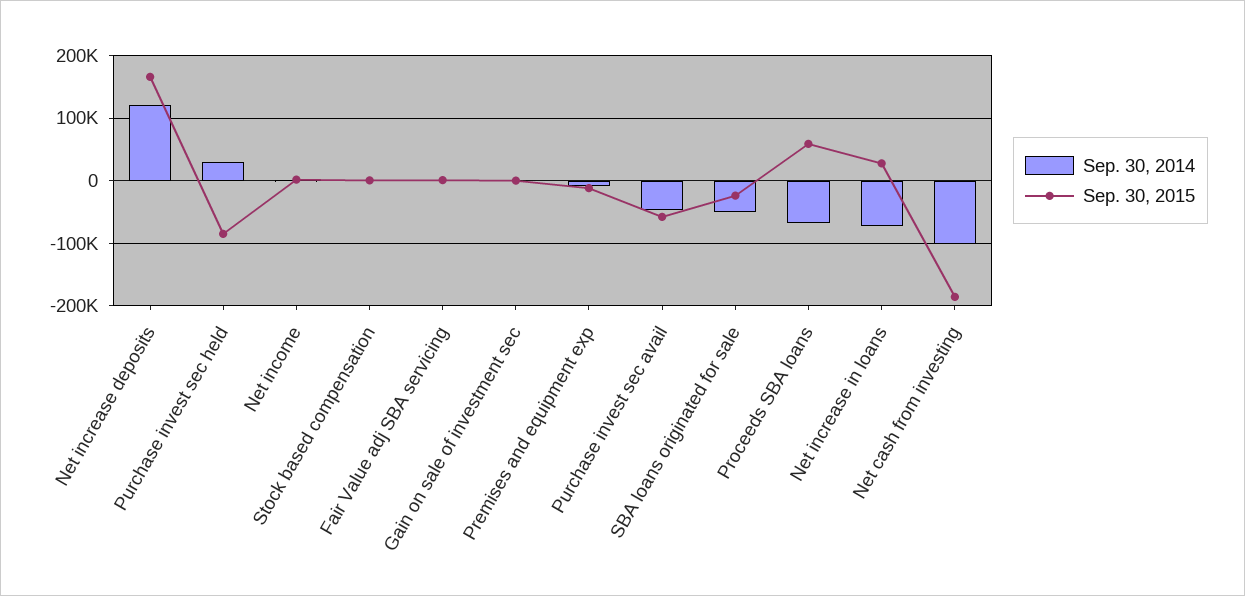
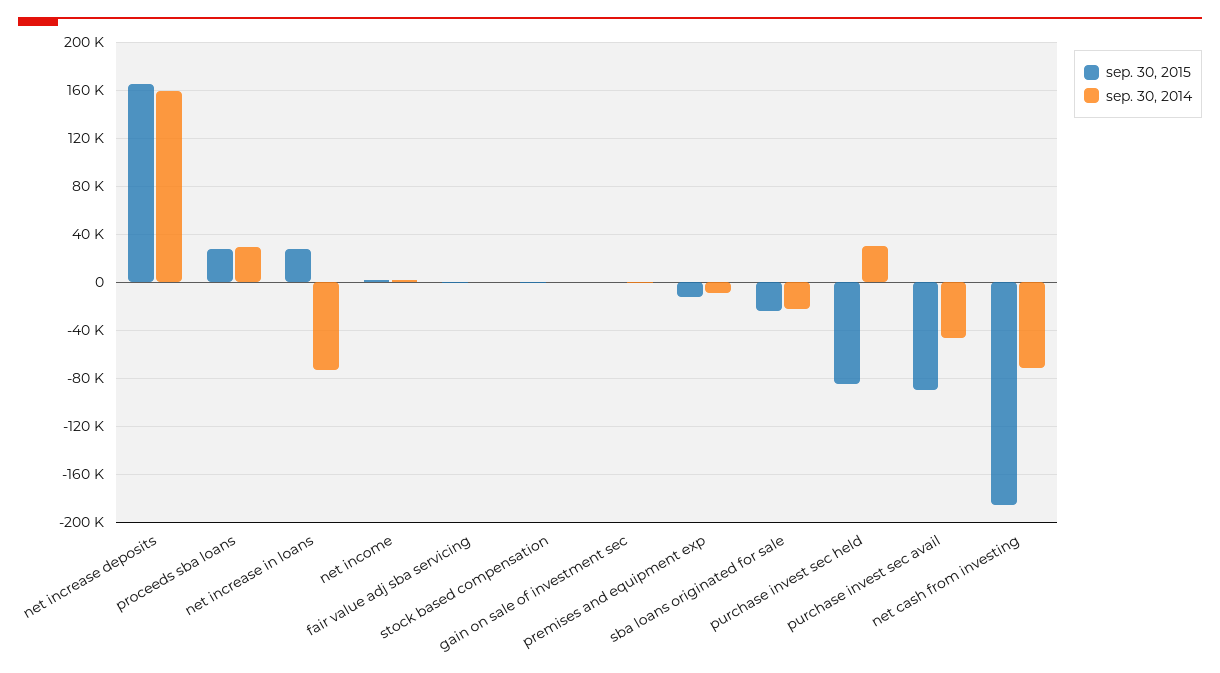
Sep. 30, 2014, Net increase deposits: 120000 -> 160000
Sep. 30, 2015, Purchase invest sec avail: -60000 -> -90000
Sep. 30, 2014, SBA loans originated for sale: -50000 -> -20000
Sep. 30, 2014, Proceeds SBA loans: -70000 -> 30000
Sep. 30, 2015, Proceeds SBA loans: 60000 -> 30000
Sep. 30, 2014, Net cash from investing: -100000 -> -70000

